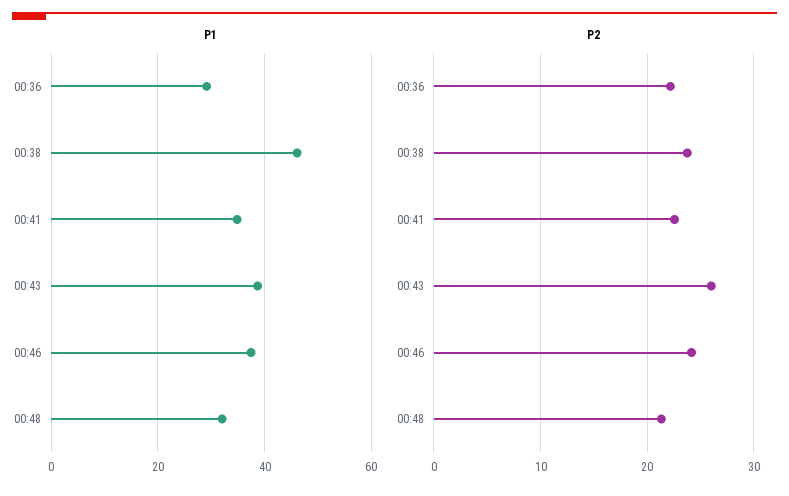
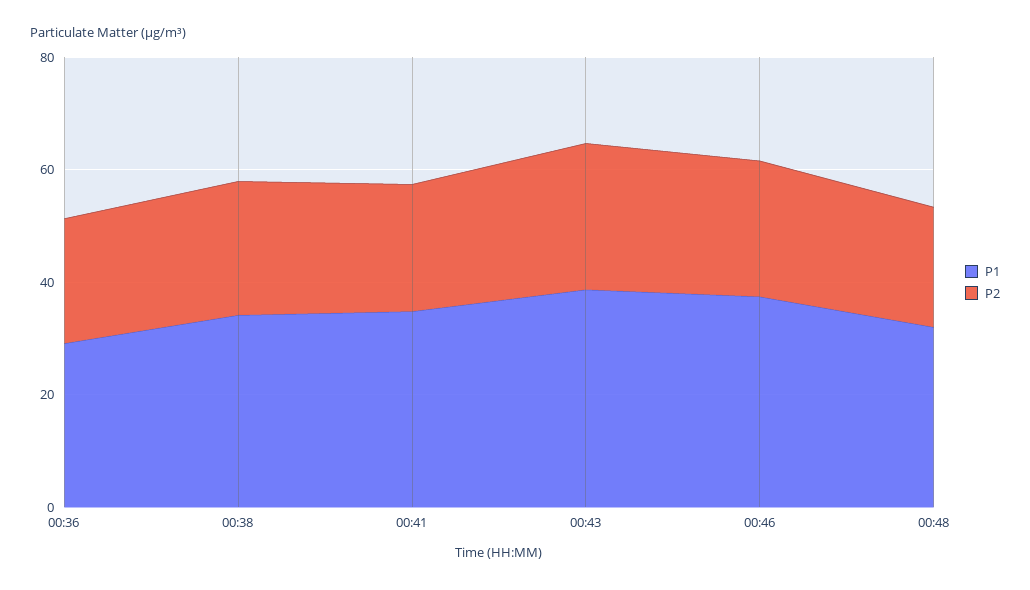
P1, 00:38: 46 -> 35

